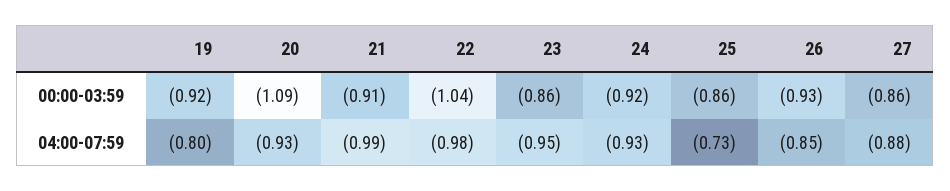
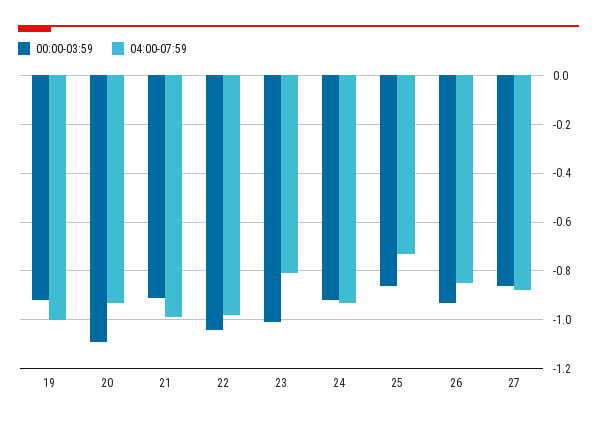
00:00-03:59, 23: -0.86 -> -1
04:00-07:59, 19: -0.8 -> -1
04:00-07:59, 23: -0.95 -> -0.8

